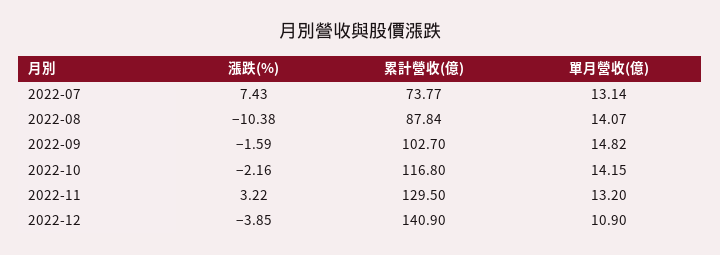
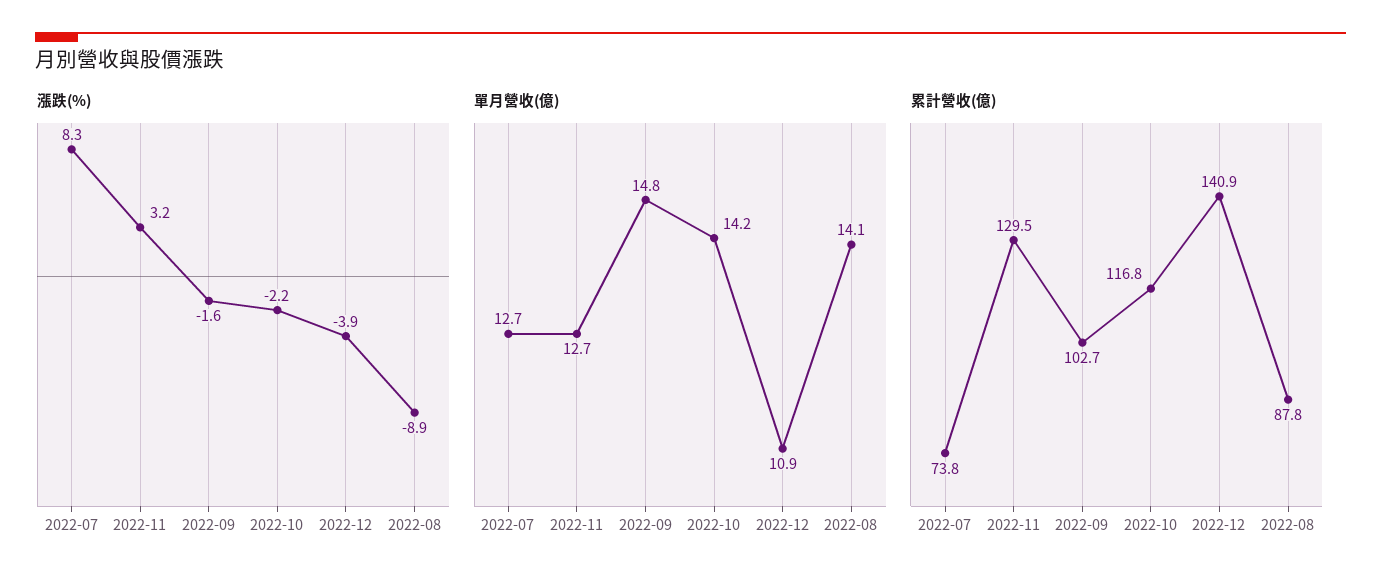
漲跌(%), 2022-07: 7.43 -> 8.3
單月營收(億), 2022-07: 13.14 -> 12.7
漲跌(%), 2022-08: -10.38 -> -8.9
單月營收(億), 2022-11: 13.2 -> 12.7

